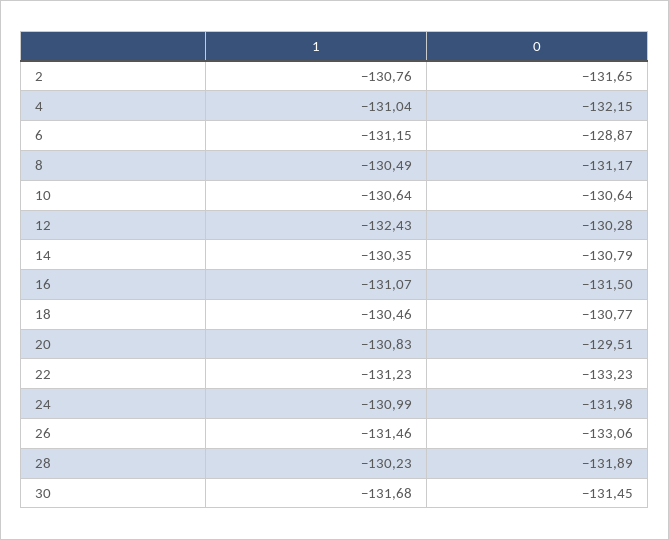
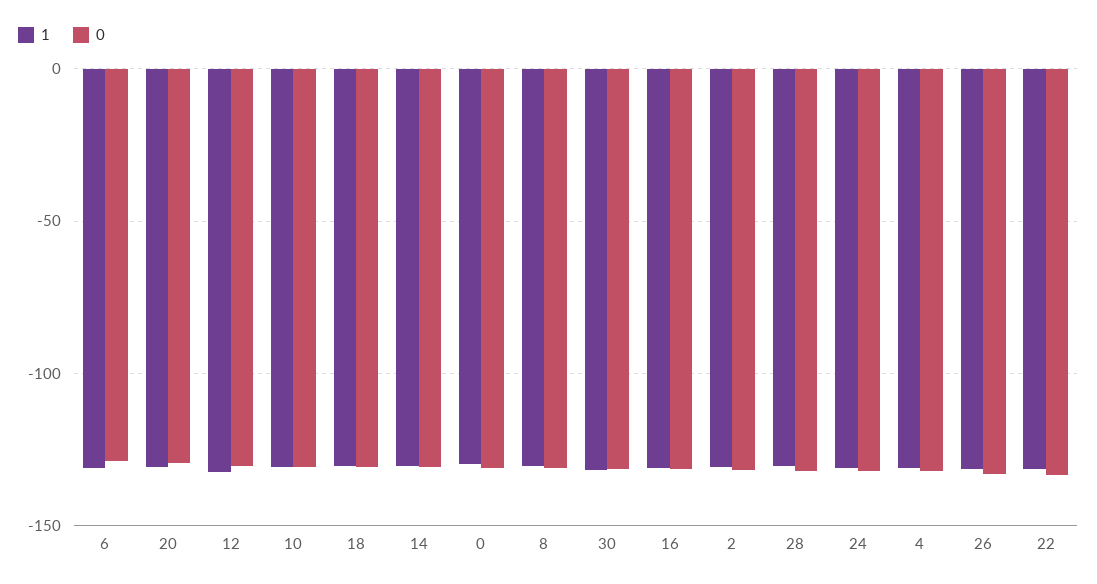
1, 0: none -> -130
0, 0: none -> -130

